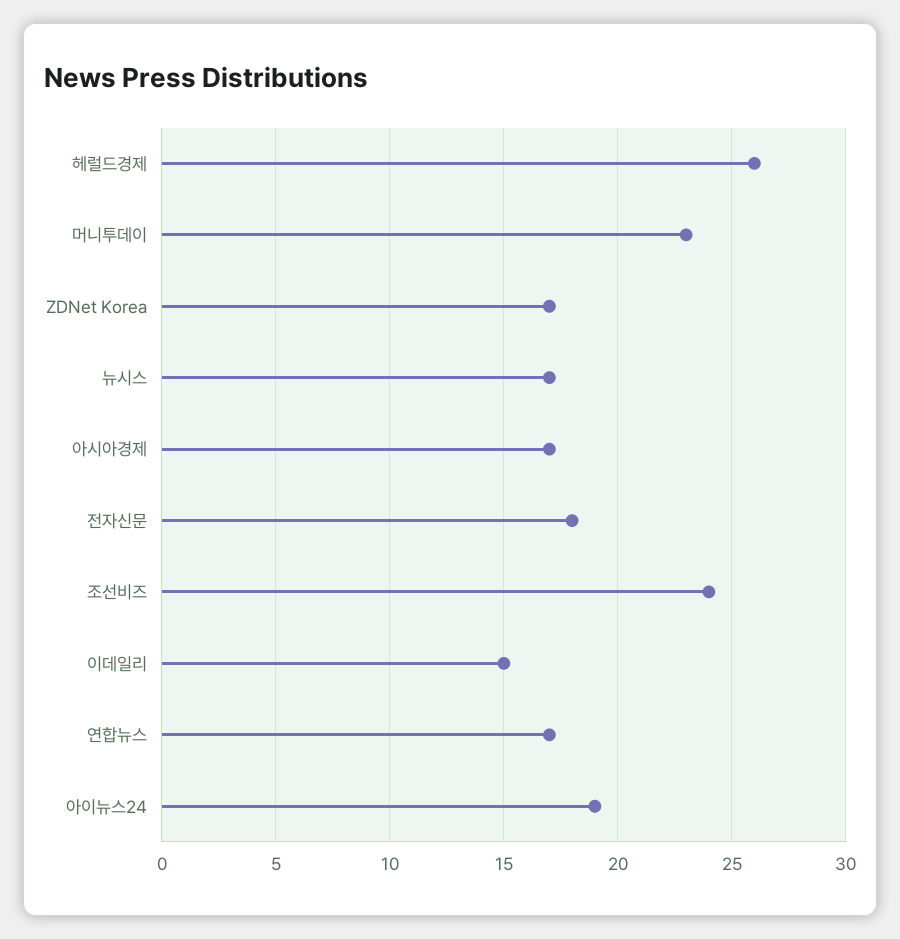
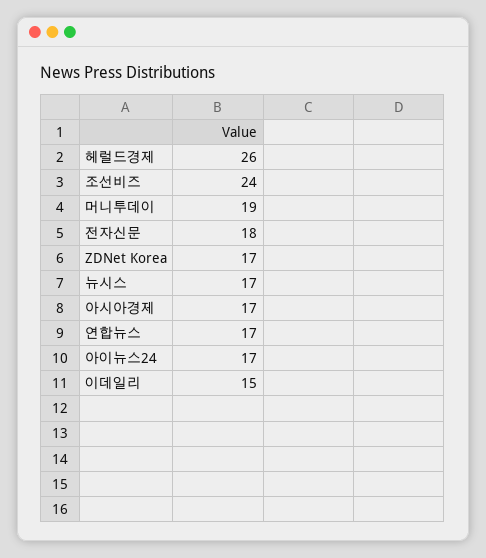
머니투데이: 23 -> 19
아이뉴스24: 19 -> 17

